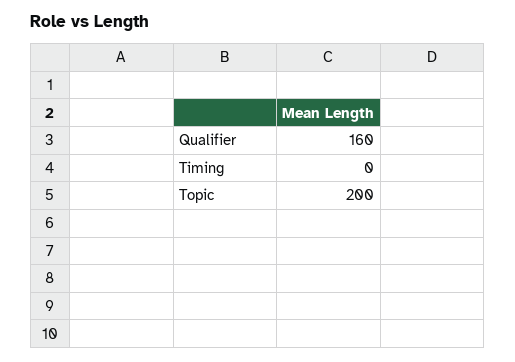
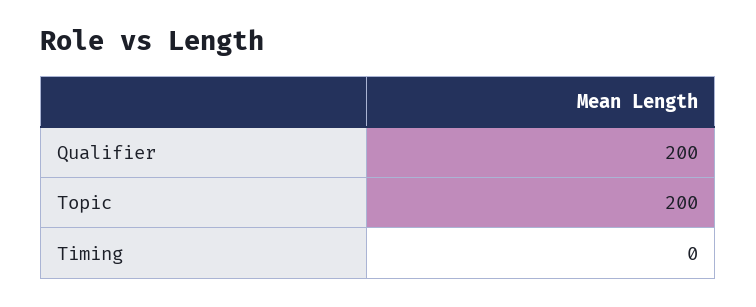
Qualifier: 160 -> 200

